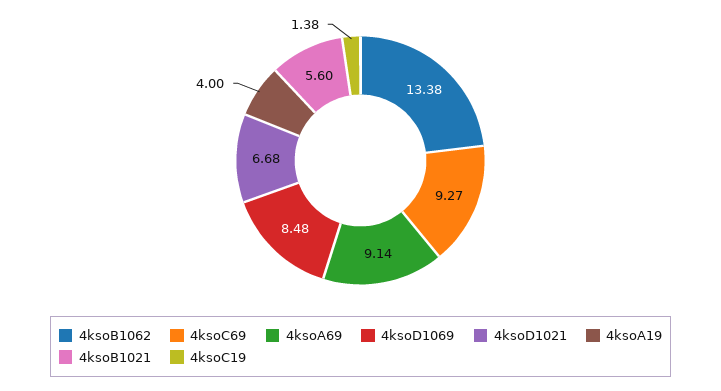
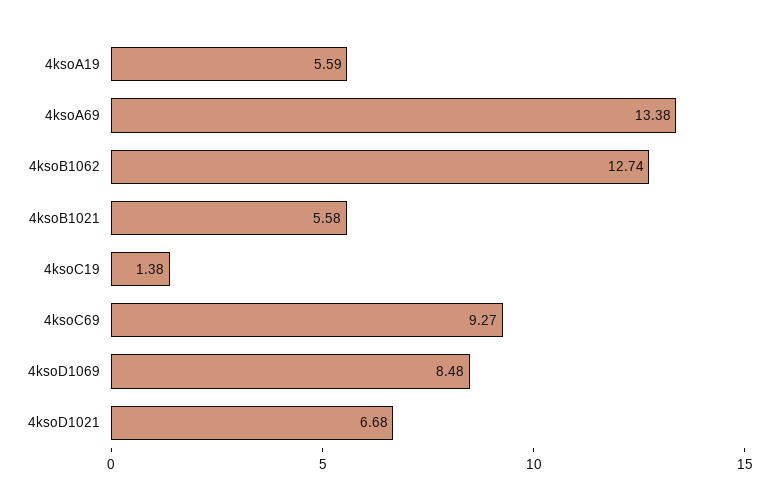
4ksoB1062: 13.38 -> 12.74
4ksoA69: 9.14 -> 13.38
4ksoA19: 4 -> 5.59
4ksoB1021: 5.6 -> 5.58

